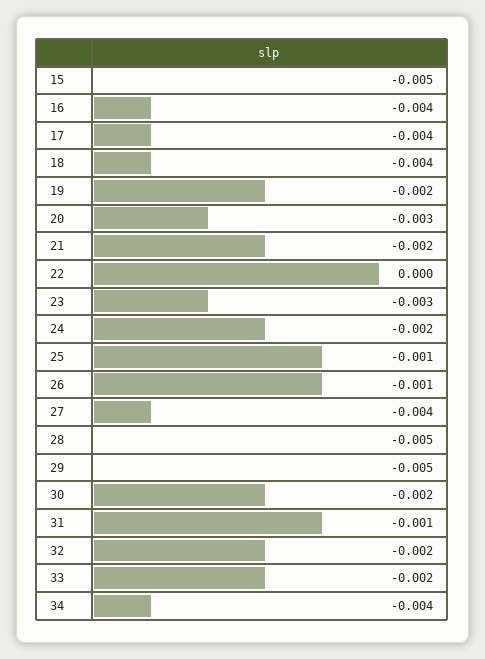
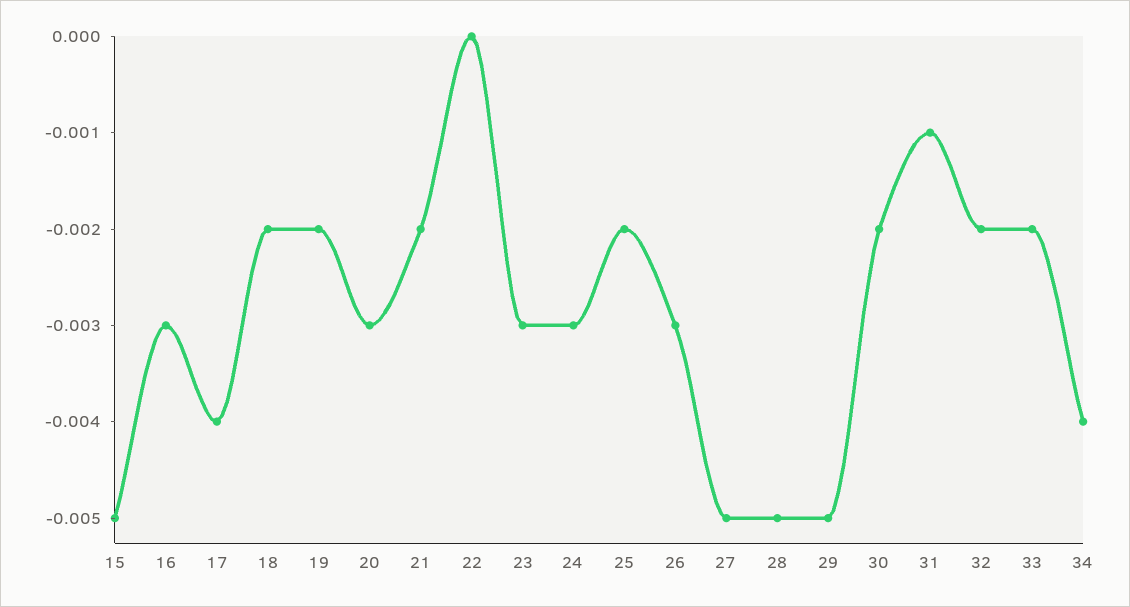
16: -0.004 -> -0.003
18: -0.004 -> -0.002
24: -0.002 -> -0.003
25: -0.001 -> -0.002
26: -0.001 -> -0.003
27: -0.004 -> -0.005

